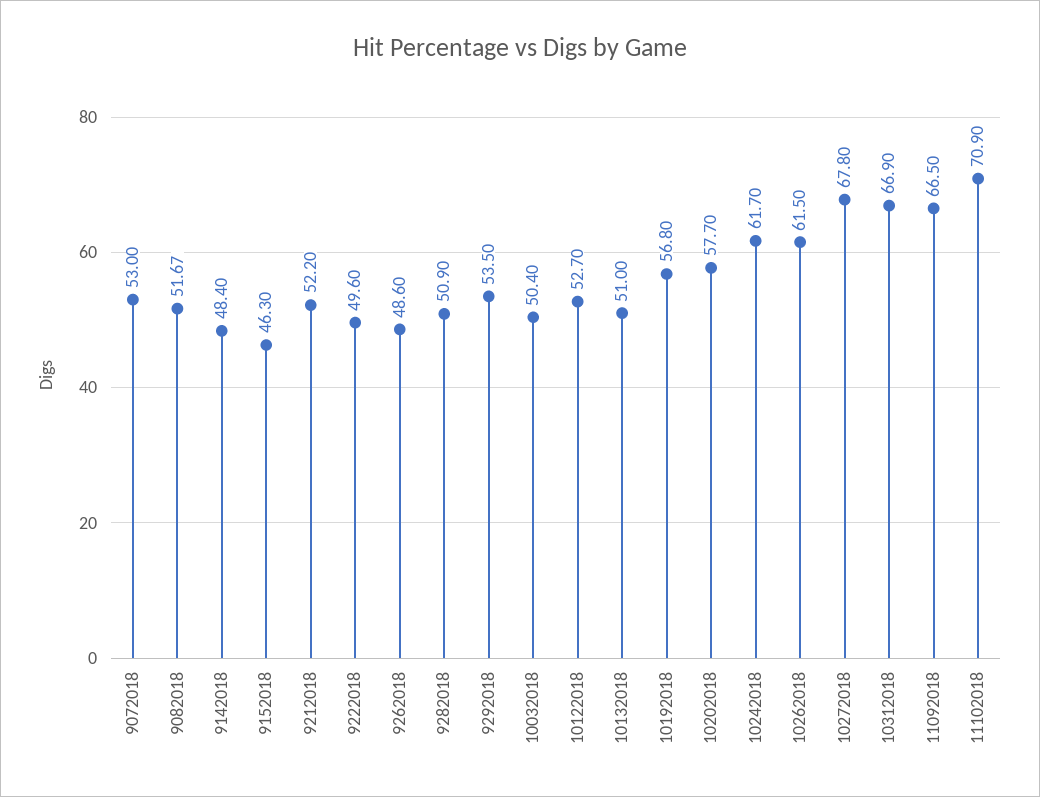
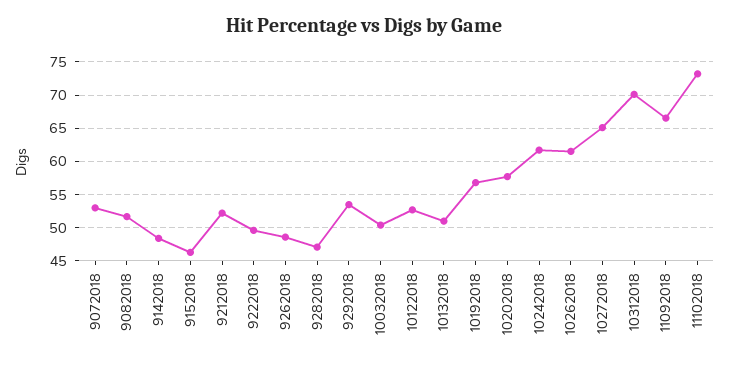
9282018: 50.9 -> 47
10272018: 67.8 -> 65
10312018: 66.9 -> 70
11102018: 70.9 -> 73

